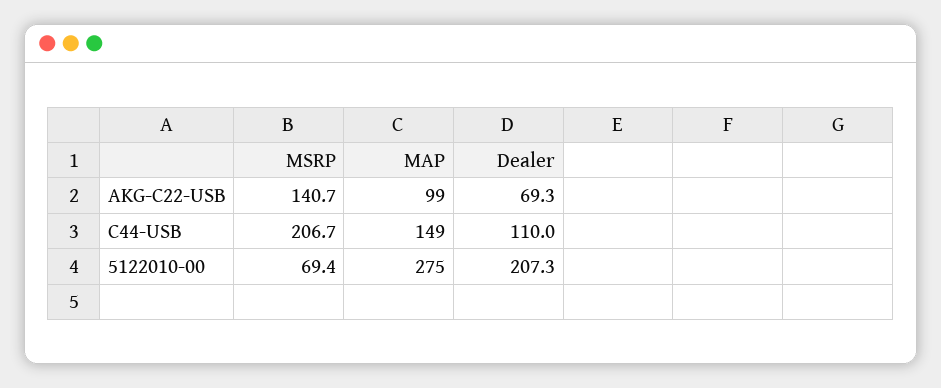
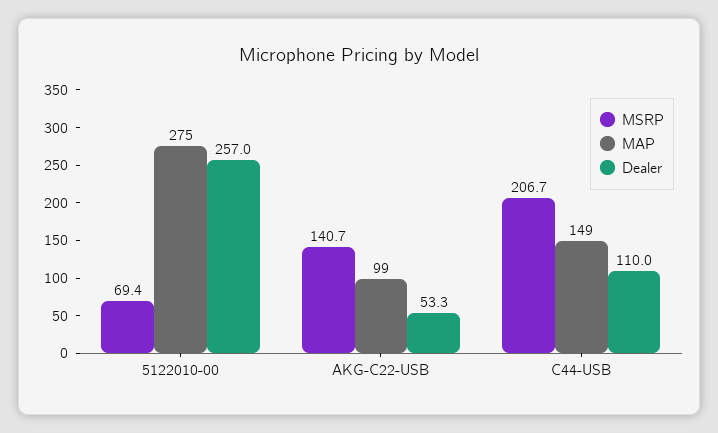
Dealer, AKG-C22-USB: 69.3 -> 53.3
Dealer, 5122010-00: 207.3 -> 257

